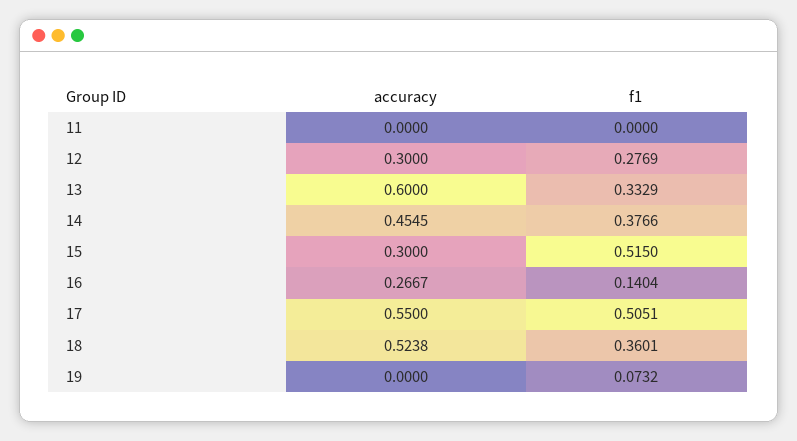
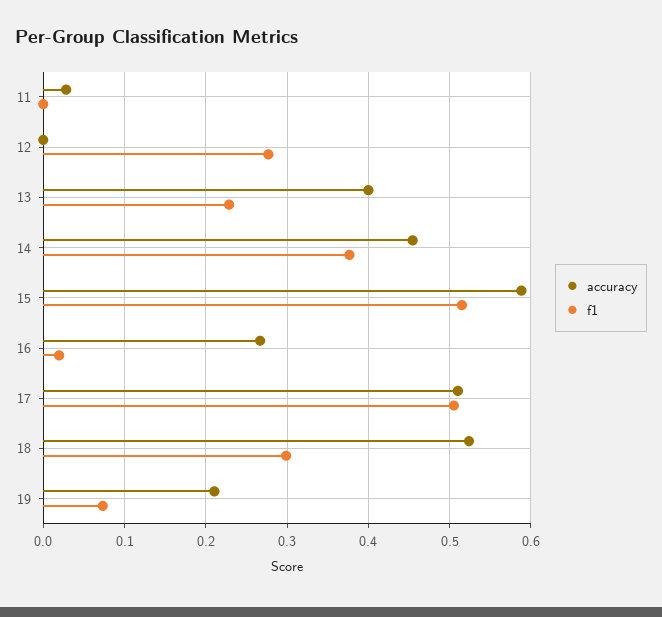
accuracy, 11: 0 -> 0.03
accuracy, 12: 0.3 -> 0
accuracy, 13: 0.6 -> 0.4
f1, 13: 0.3329 -> 0.23
accuracy, 15: 0.3 -> 0.59
f1, 16: 0.1404 -> 0.02
accuracy, 17: 0.55 -> 0.51
f1, 18: 0.3601 -> 0.3
accuracy, 19: 0 -> 0.21

